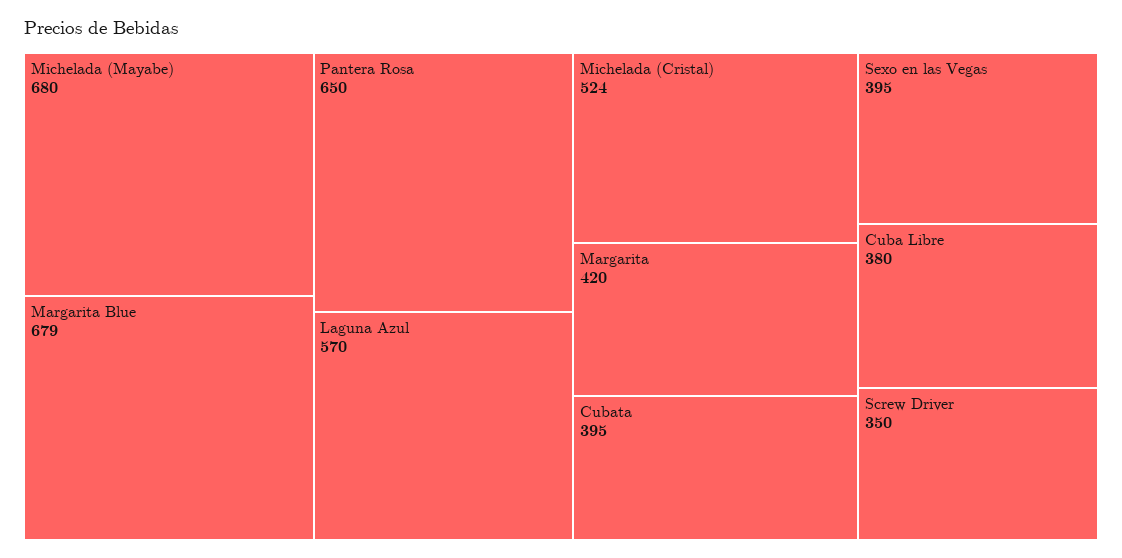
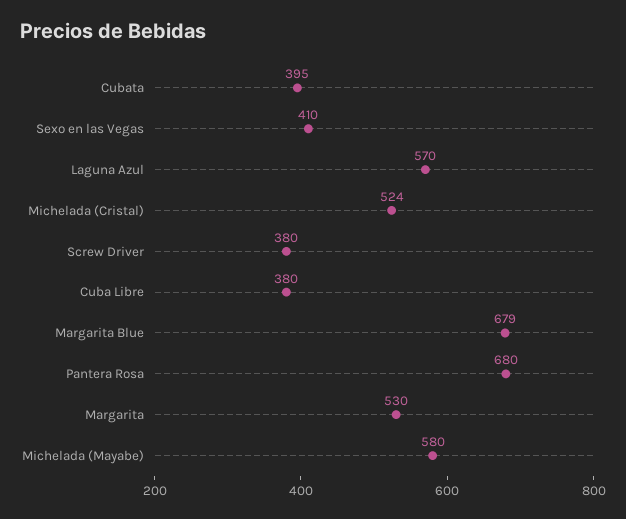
Michelada (Mayabe): 680 -> 580
Pantera Rosa: 650 -> 680
Margarita: 420 -> 530
Sexo en las Vegas: 395 -> 410
Screw Driver: 350 -> 380

